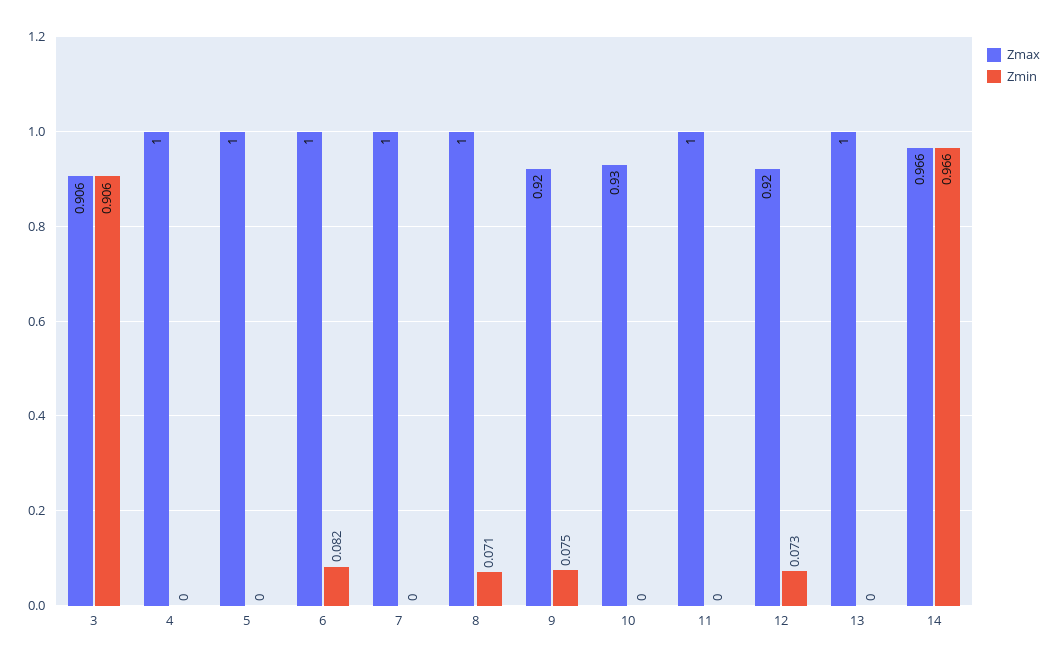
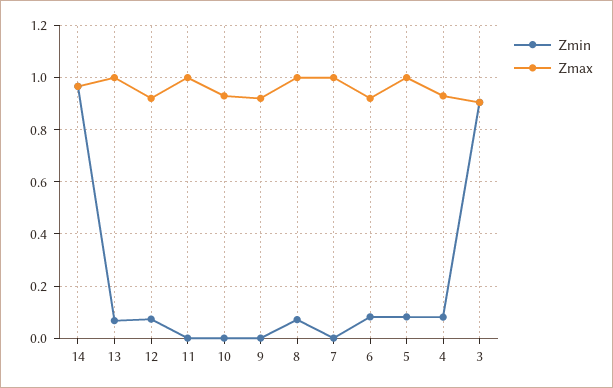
Zmax, 4: 1 -> 0.925
Zmin, 4: 0 -> 0.075
Zmin, 5: 0 -> 0.075
Zmax, 6: 1 -> 0.925
Zmin, 9: 0.075 -> 0
Zmin, 13: 0 -> 0.075

